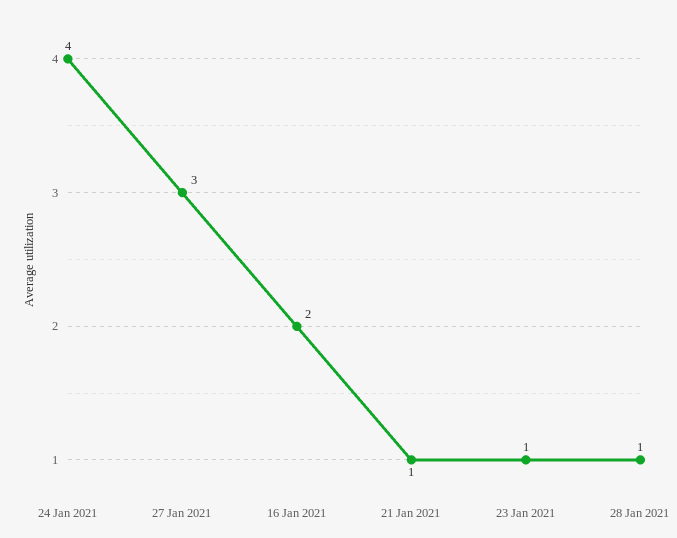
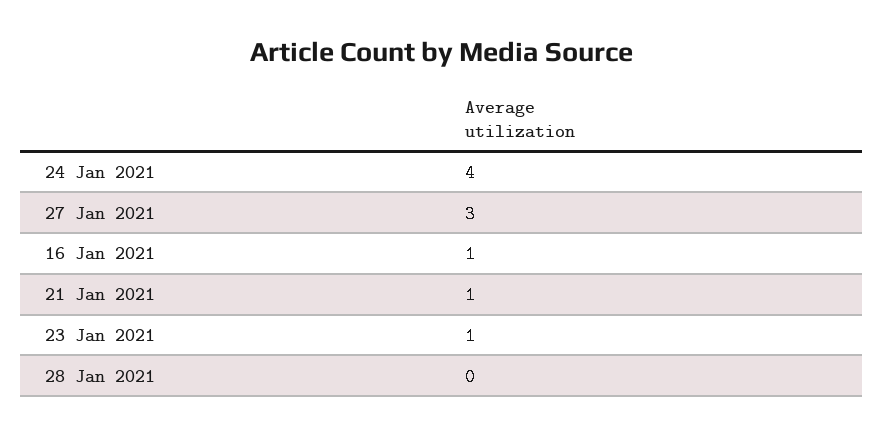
16 Jan 2021: 2 -> 1
28 Jan 2021: 1 -> 0

